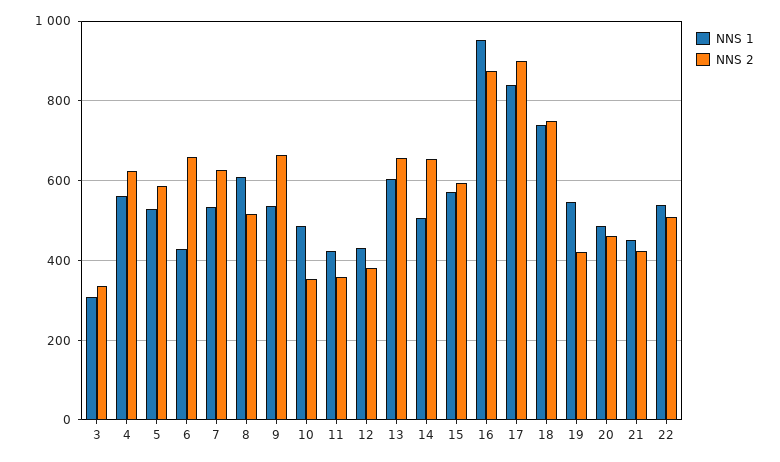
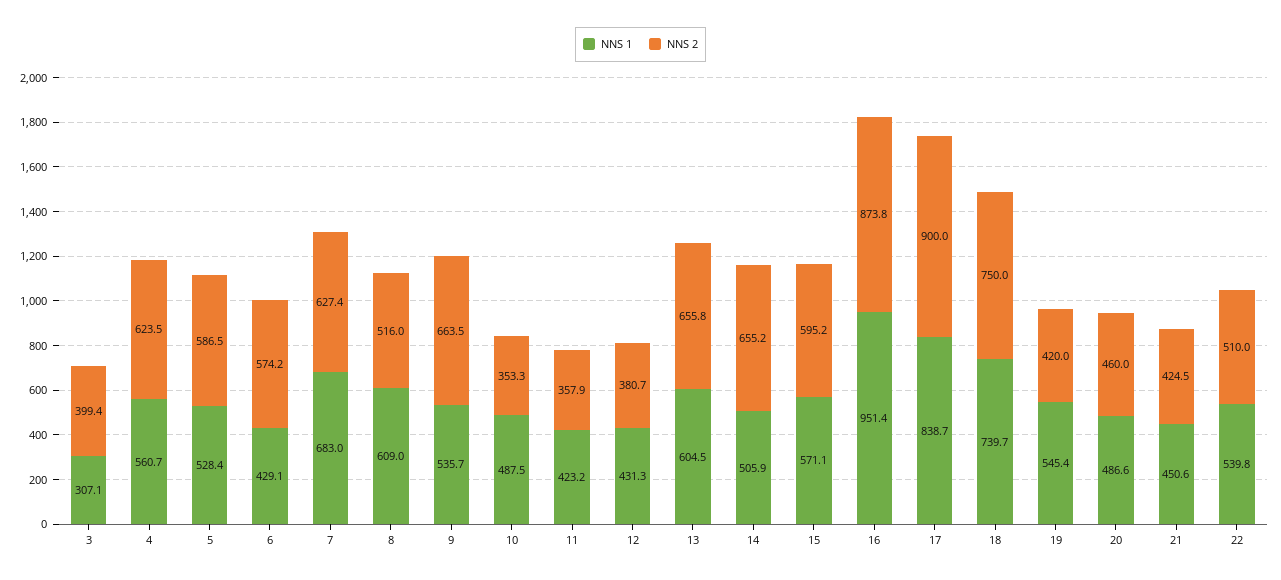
NNS 2, 3: 340 -> 399.4
NNS 2, 6: 660 -> 574.2
NNS 1, 7: 540 -> 683

